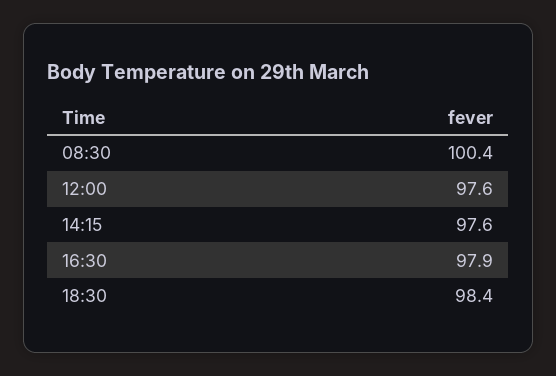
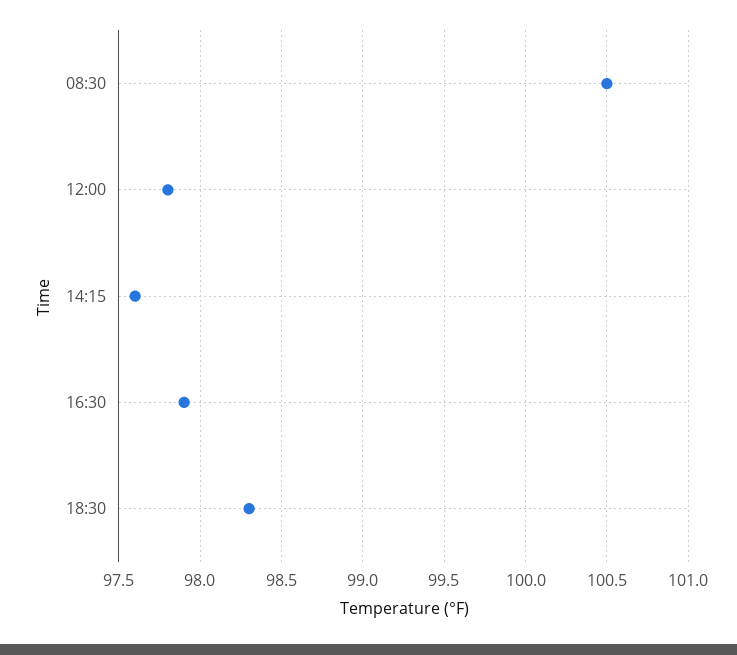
08:30: 100.4 -> 100.5
12:00: 97.6 -> 97.8
18:30: 98.4 -> 98.3

